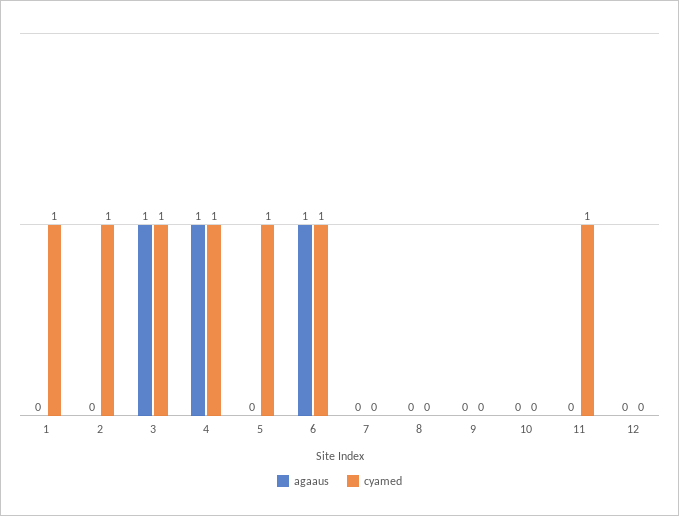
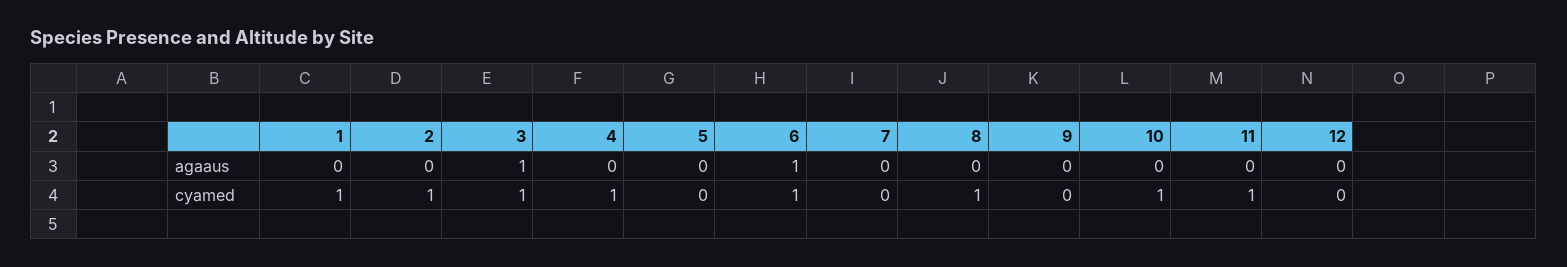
agaaus, 4: 1 -> 0
cyamed, 5: 1 -> 0
cyamed, 8: 0 -> 1
cyamed, 10: 0 -> 1

